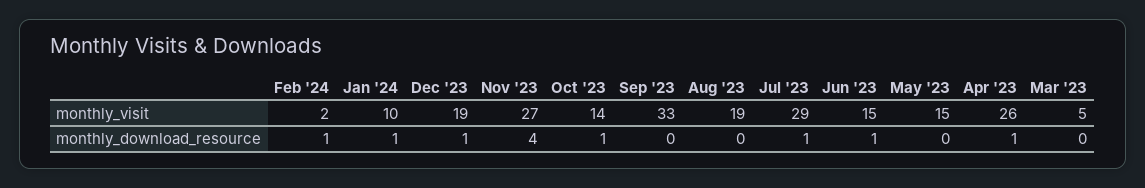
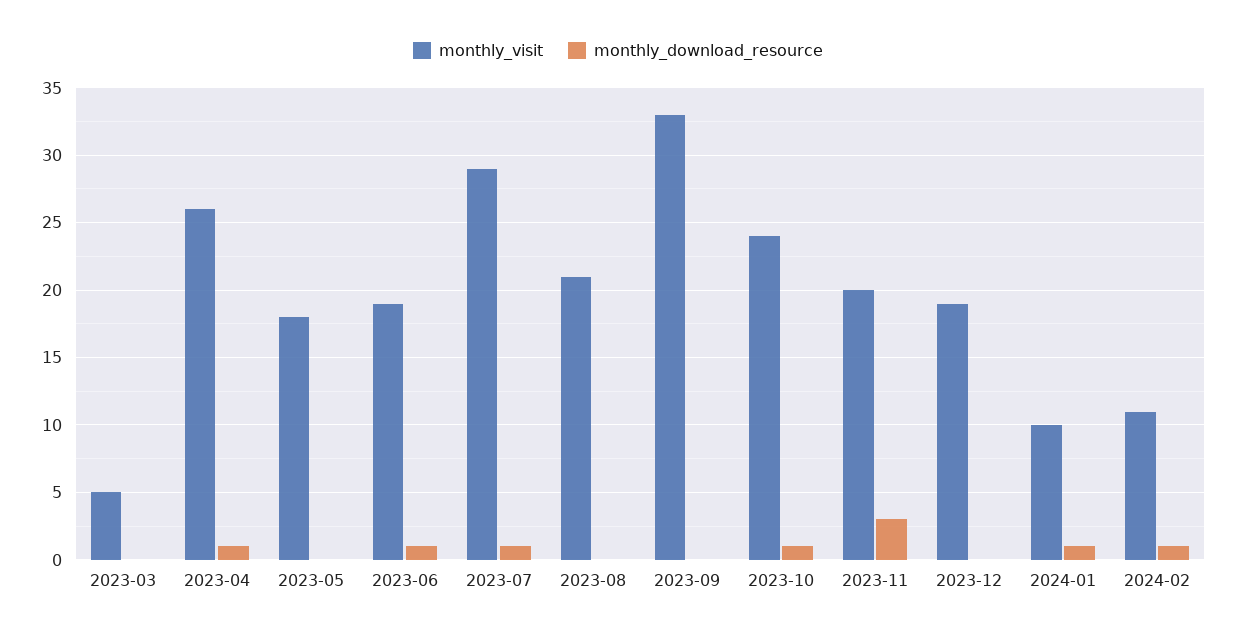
monthly_visit, Feb '24: 2 -> 11
monthly_visit, Nov '23: 27 -> 20
monthly_visit, Oct '23: 14 -> 24
monthly_visit, Aug '23: 19 -> 21
monthly_visit, Jun '23: 15 -> 19
monthly_visit, May '23: 15 -> 18
monthly_download_resource, Dec '23: 1 -> 0
monthly_download_resource, Nov '23: 4 -> 3

